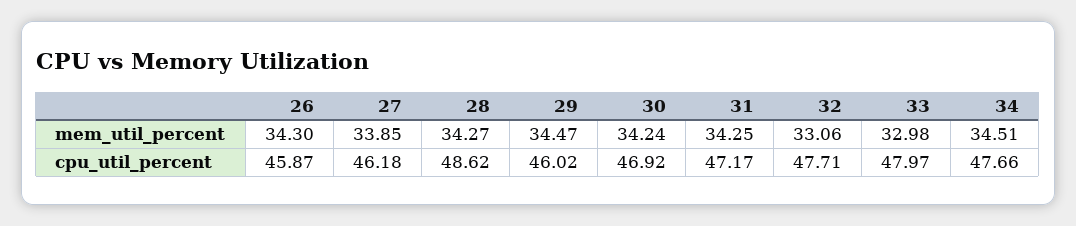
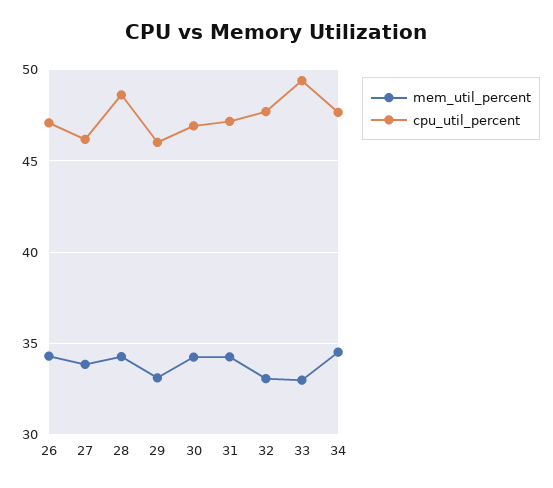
mem_util_percent, 29: 34.47 -> 33
cpu_util_percent, 26: 45.87 -> 47
cpu_util_percent, 33: 47.97 -> 49.5

